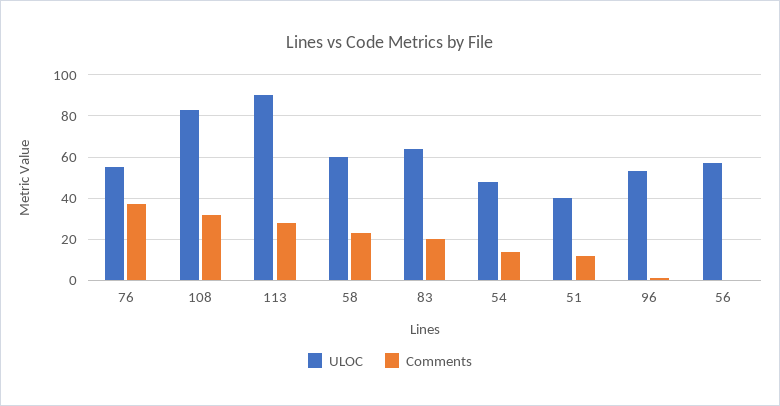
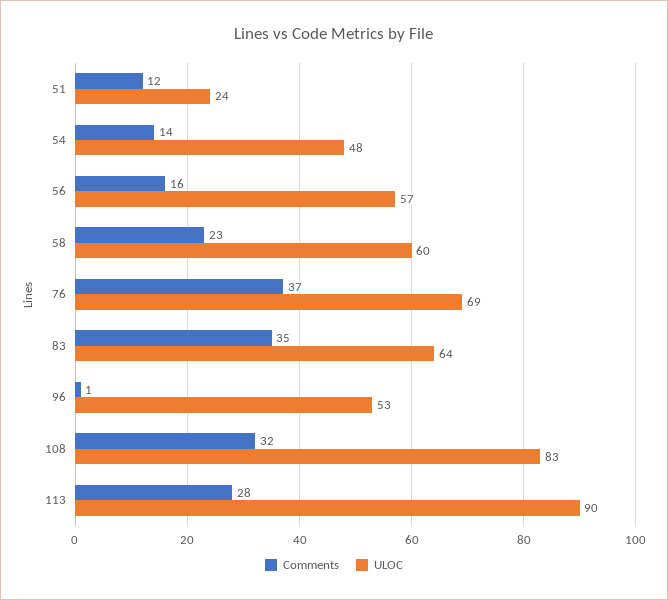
ULOC, 76: 55 -> 69
Comments, 83: 20 -> 35
ULOC, 51: 40 -> 24
Comments, 56: 0 -> 16

